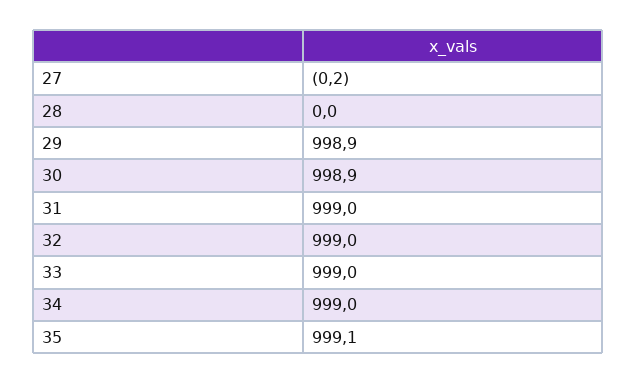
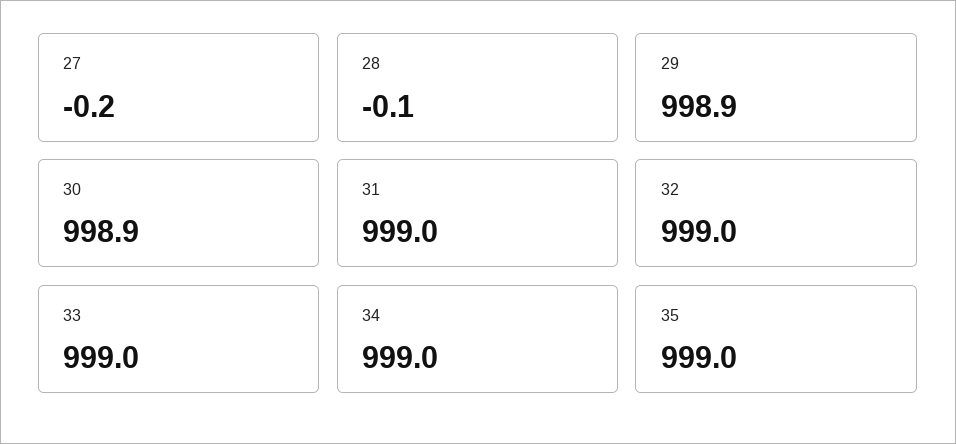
28: 0 -> -0.1
35: 999.1 -> 999

